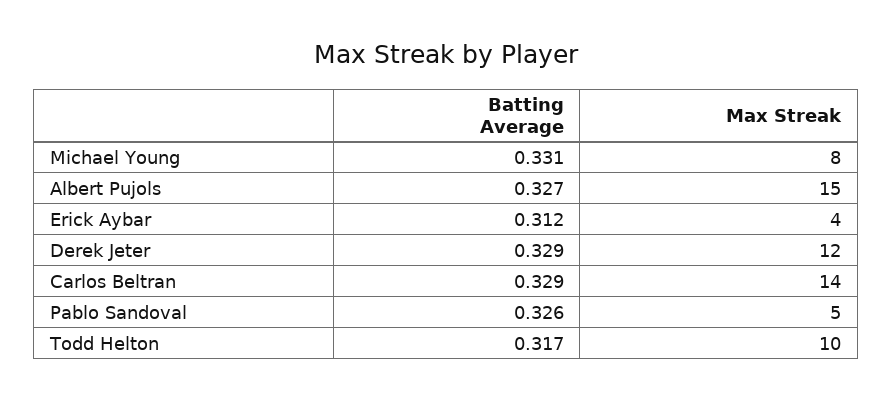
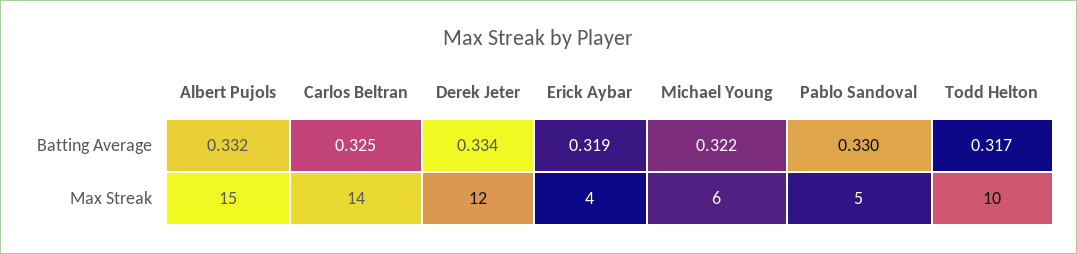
Batting Average, Michael Young: 0.331 -> 0.322
Max Streak, Michael Young: 8 -> 6
Batting Average, Albert Pujols: 0.327 -> 0.332
Batting Average, Erick Aybar: 0.312 -> 0.319
Batting Average, Derek Jeter: 0.329 -> 0.334
Batting Average, Carlos Beltran: 0.329 -> 0.325
Batting Average, Pablo Sandoval: 0.326 -> 0.33

